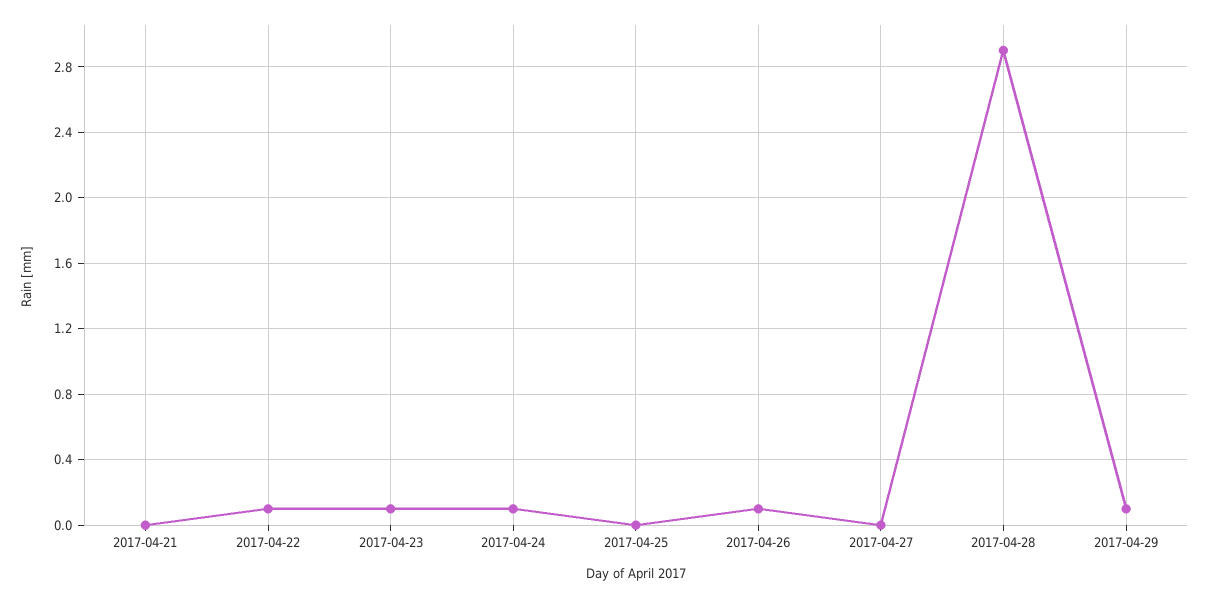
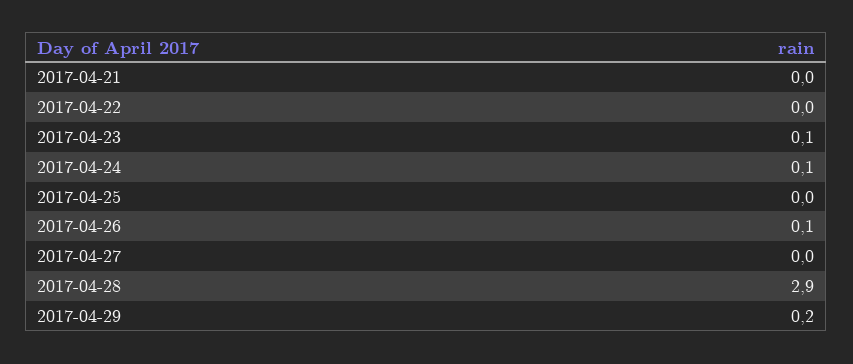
2017-04-22: 0.1 -> 0
2017-04-29: 0.1 -> 0.2

